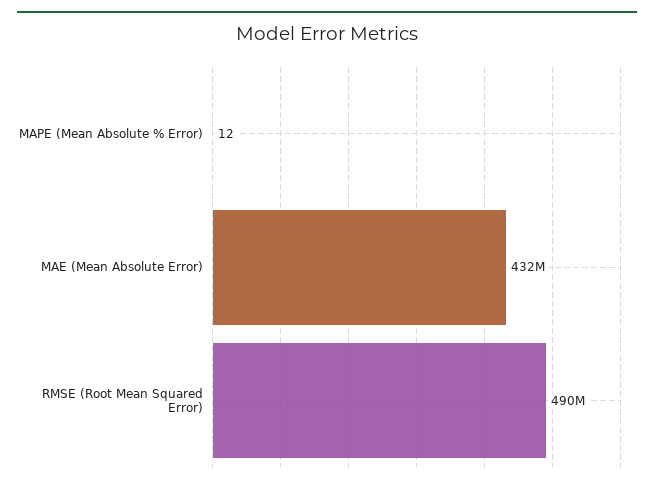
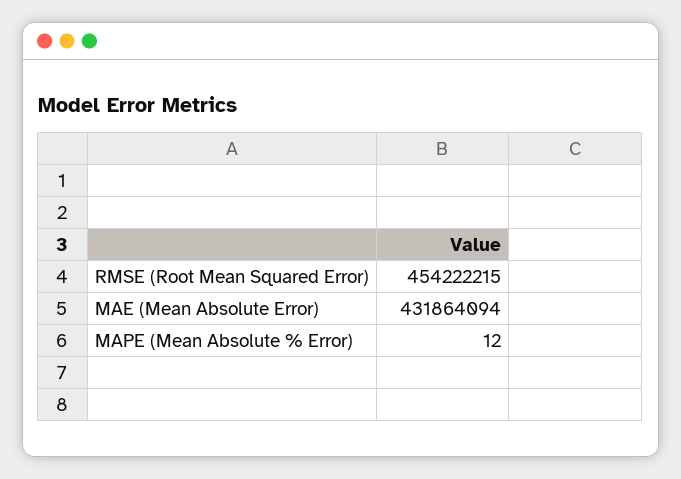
RMSE (Root Mean Squared Error): 490000000 -> 454222215

